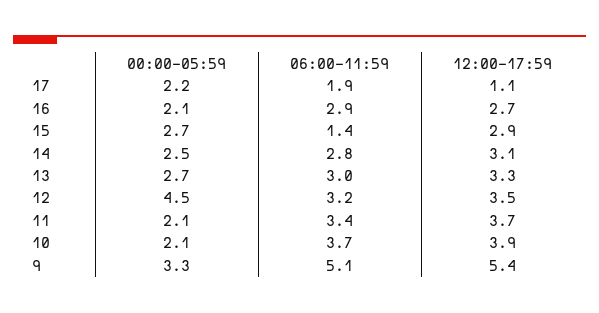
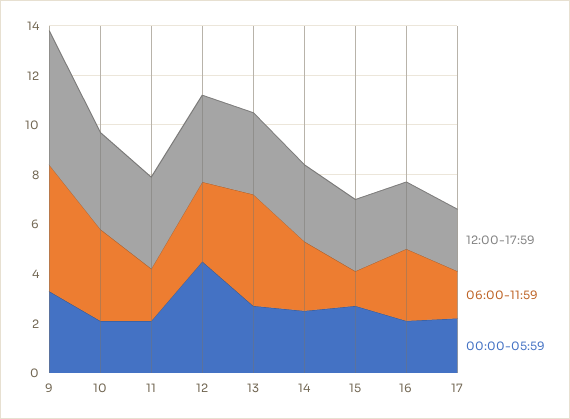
12:00-17:59, 17: 1.1 -> 2.5
06:00-11:59, 13: 3 -> 4.5
06:00-11:59, 11: 3.4 -> 2

